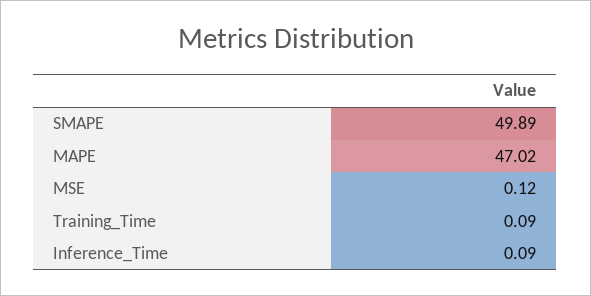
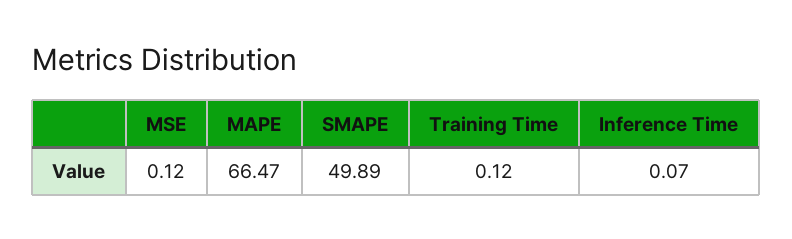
MAPE: 47.02 -> 66.47
Training_Time: 0.09 -> 0.12
Inference_Time: 0.09 -> 0.07

